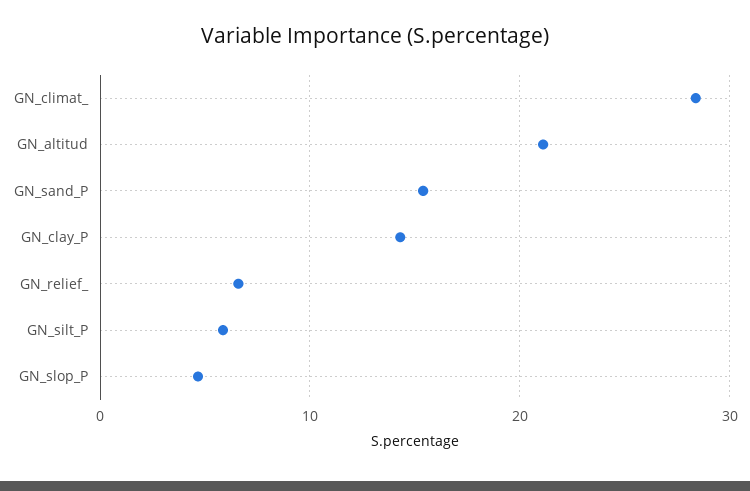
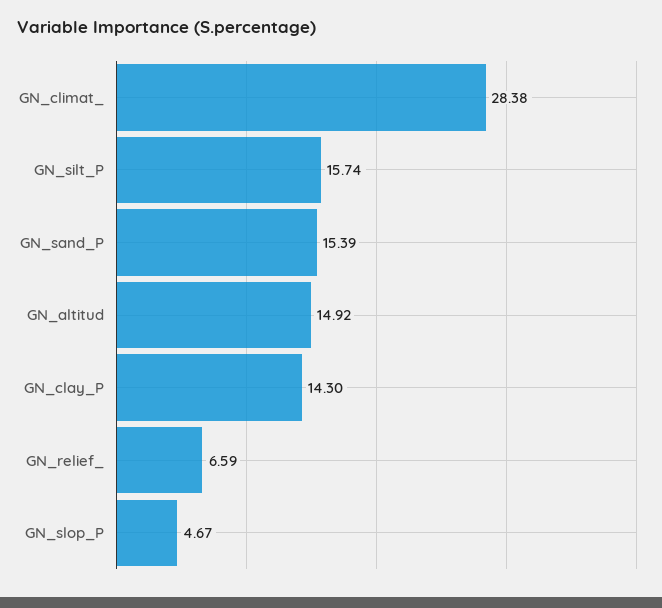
GN_altitud: 21 -> 14.92
GN_silt_P: 6 -> 15.74

